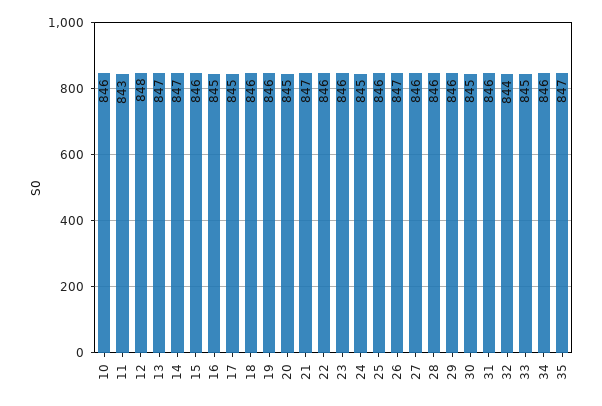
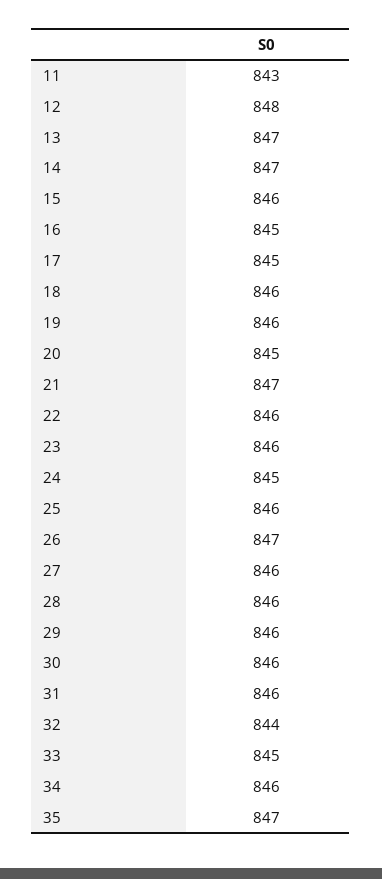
10: 846 -> none
30: 845 -> 846

